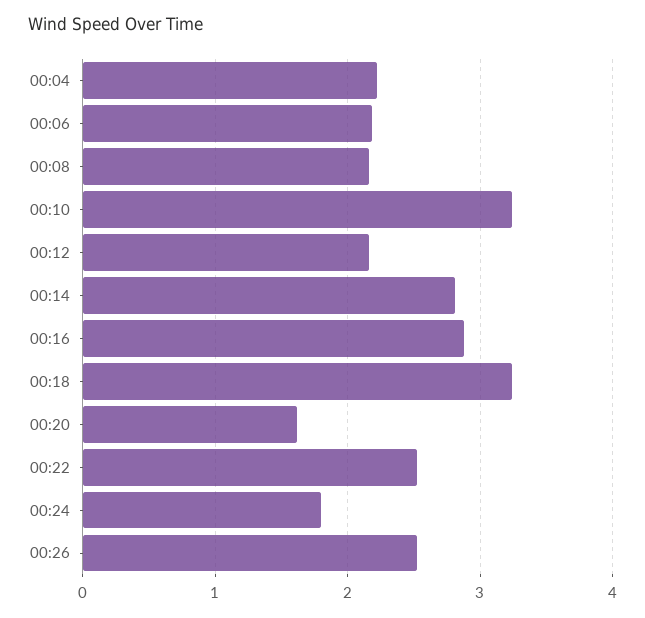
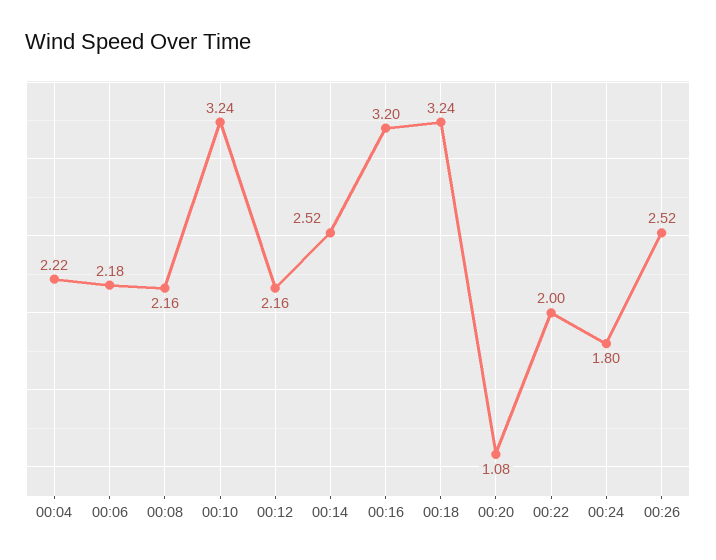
00:14: 2.8 -> 2.52
00:16: 2.9 -> 3.2
00:20: 1.6 -> 1.08
00:22: 2.5 -> 2

